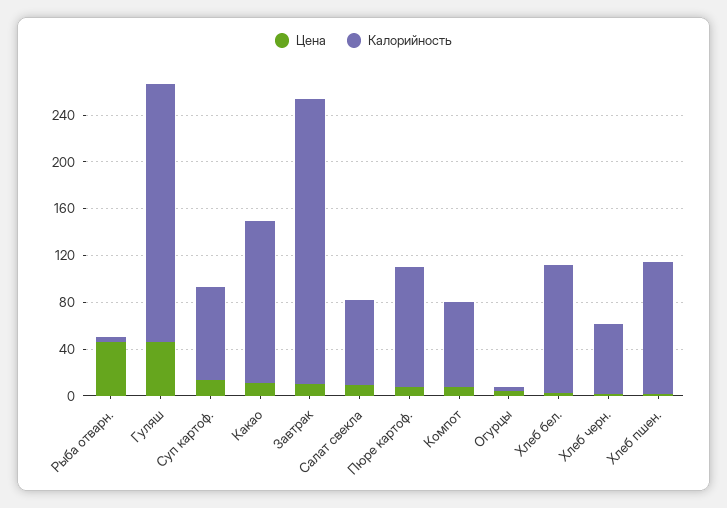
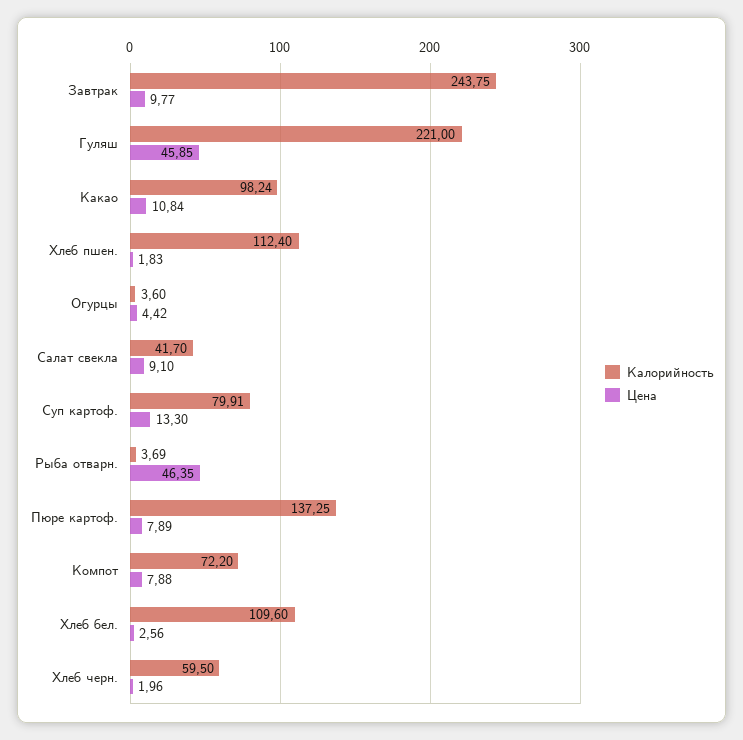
Калорийность, Какао: 140 -> 98.24
Калорийность, Салат свекла: 70 -> 41.7
Калорийность, Пюре картоф.: 100 -> 137.25

